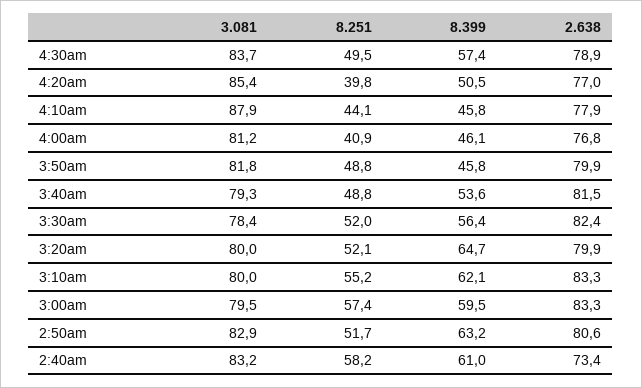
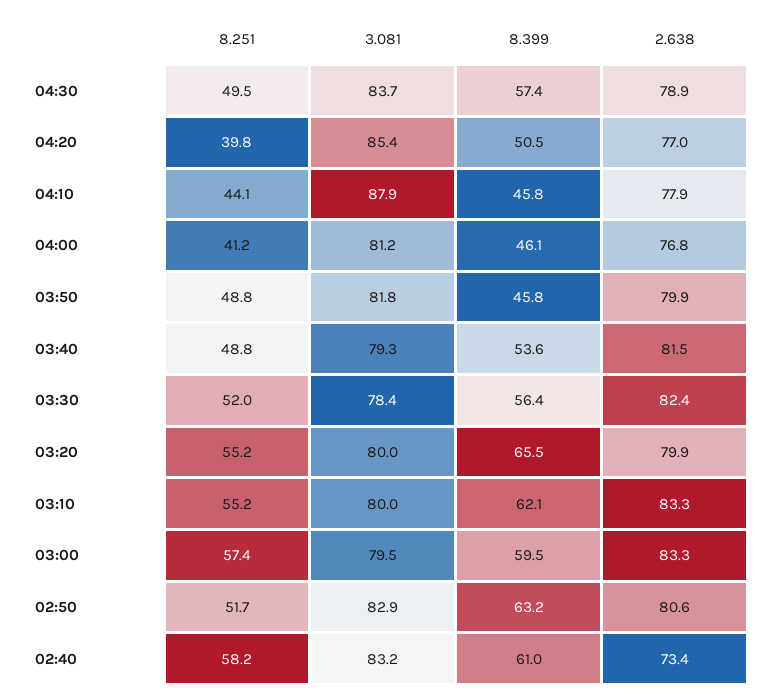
8.251, 4:00am: 40.9 -> 41.2
8.251, 3:20am: 52.1 -> 55.2
8.399, 3:20am: 64.7 -> 65.5

